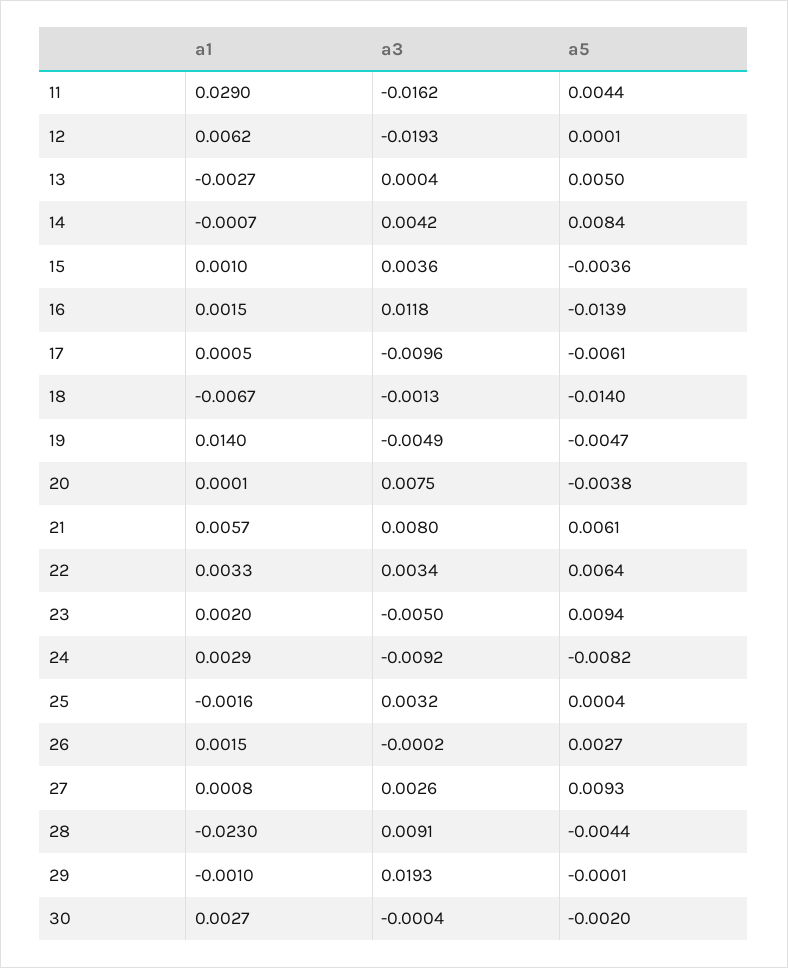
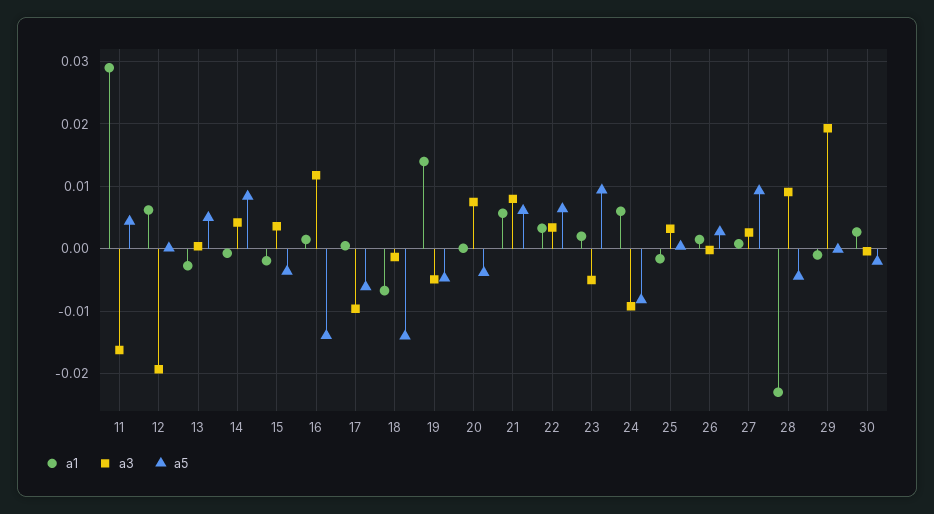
a1, 15: 0.001 -> -0.002
a1, 24: 0.0029 -> 0.006

